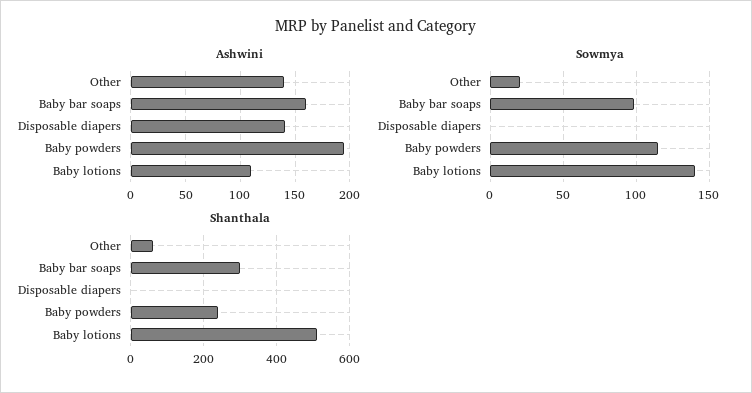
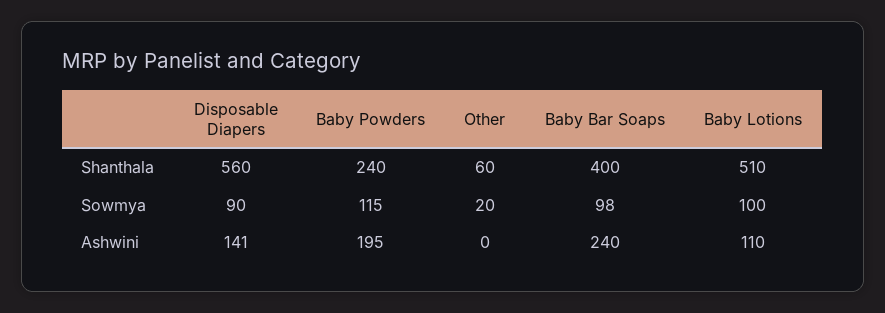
Ashwini, Other: 140 -> 0
Ashwini, Baby bar soaps: 160 -> 240
Sowmya, Disposable diapers: 0 -> 90
Sowmya, Baby lotions: 140 -> 100
Shanthala, Baby bar soaps: 300 -> 400
Shanthala, Disposable diapers: 0 -> 560

